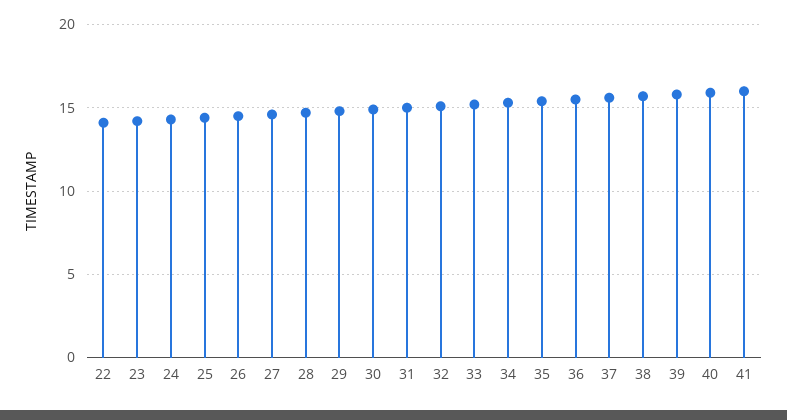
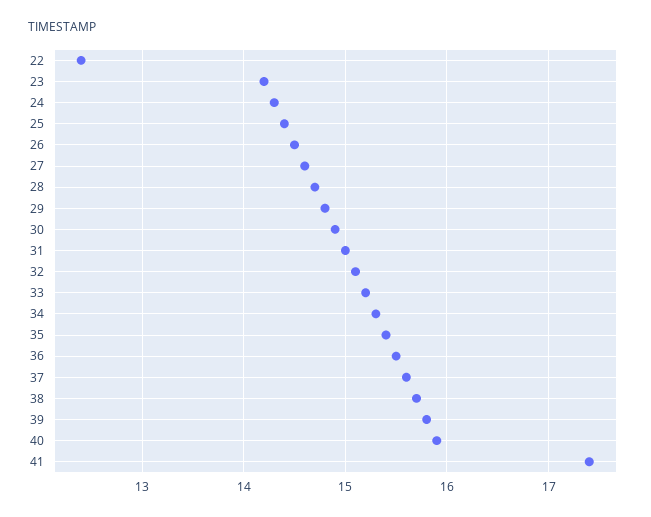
22: 14 -> 12.4
41: 16 -> 17.4

